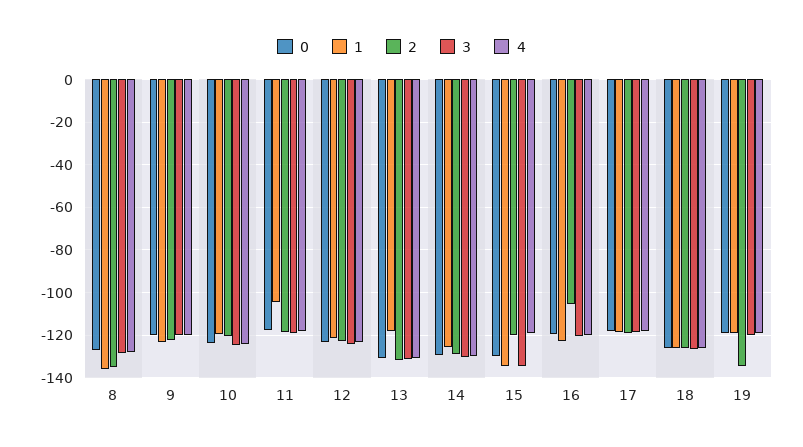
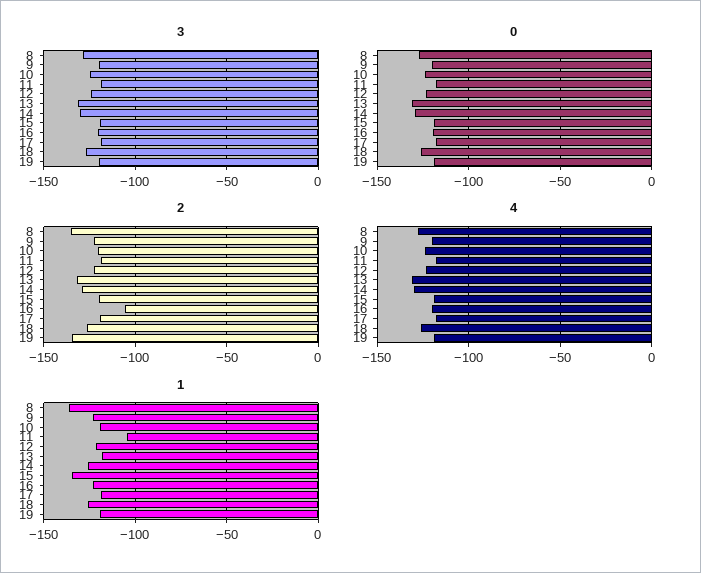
0, 15: -130 -> -120
3, 15: -135 -> -120

